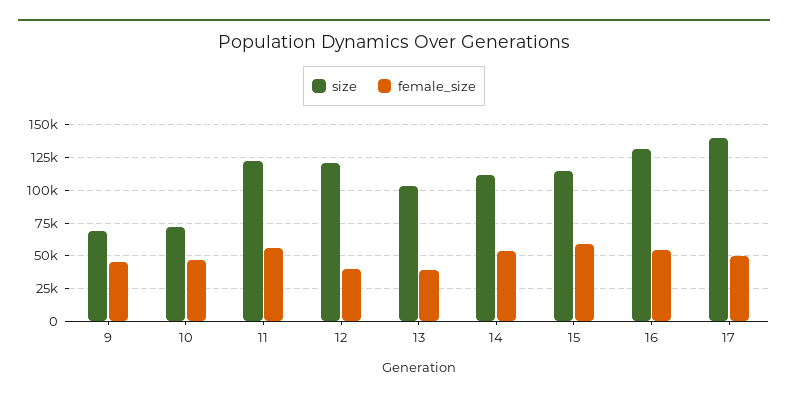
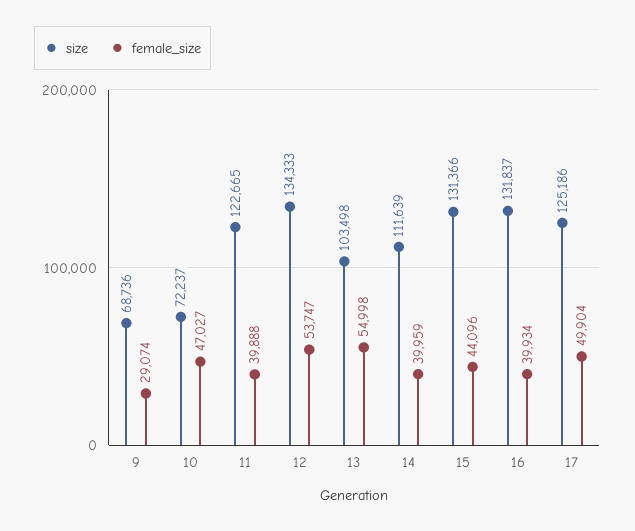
female_size, 9: 45000 -> 29074
female_size, 11: 55000 -> 39888
size, 12: 120000 -> 134333
female_size, 12: 40000 -> 53747
female_size, 13: 40000 -> 54998
female_size, 14: 55000 -> 39959
size, 15: 115000 -> 131366
female_size, 15: 60000 -> 44096
female_size, 16: 55000 -> 39934
size, 17: 140000 -> 125186

